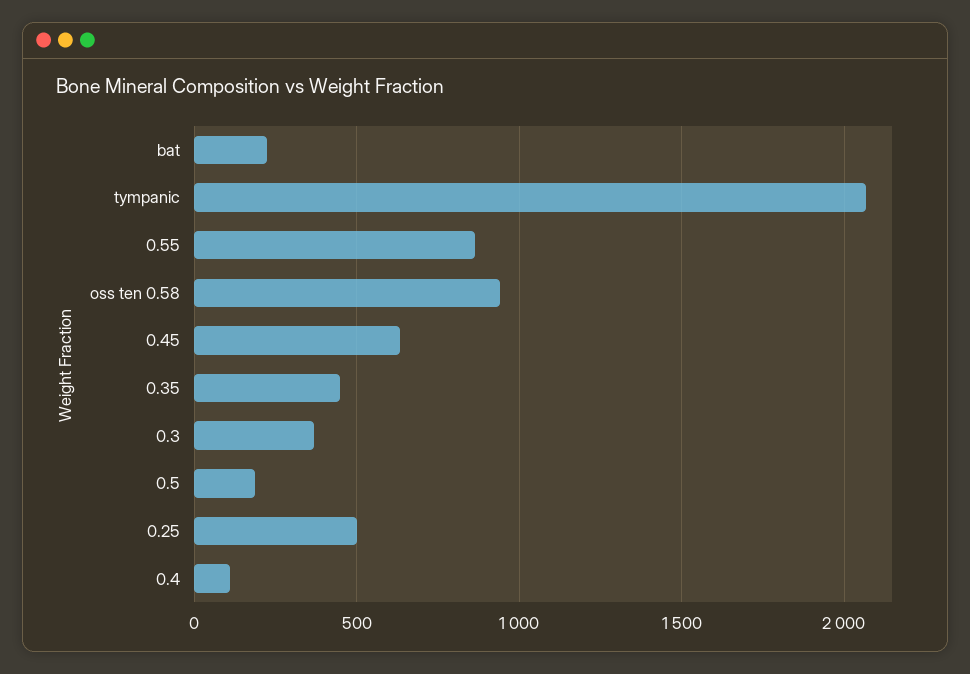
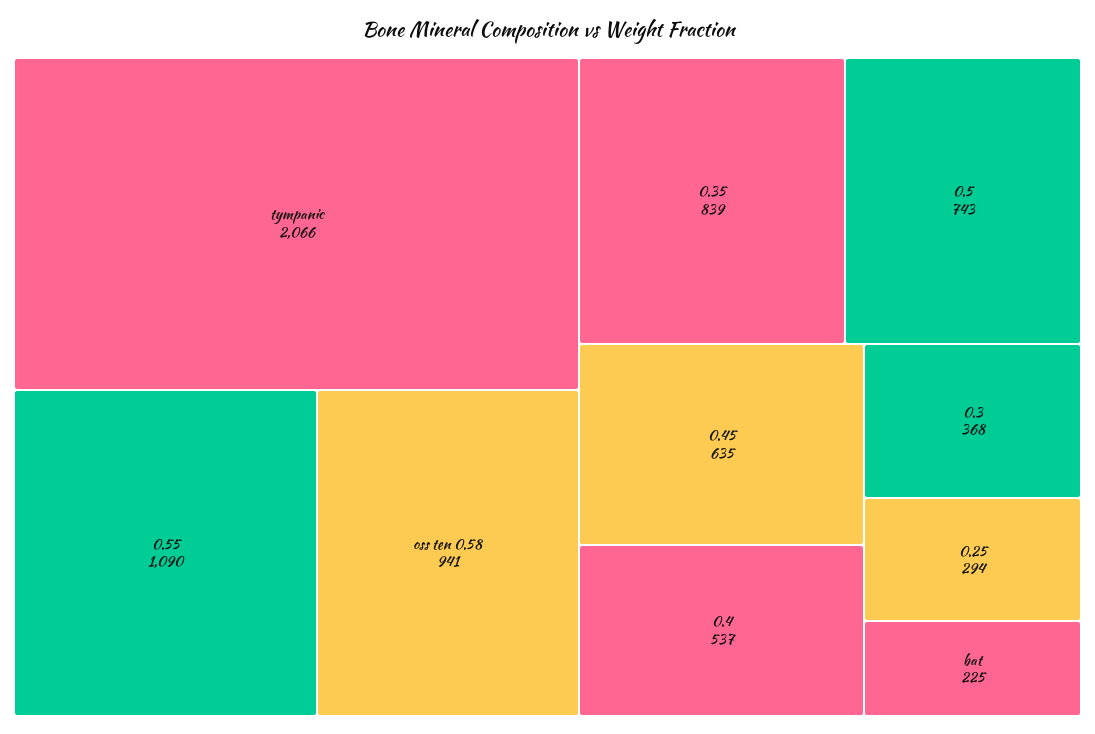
0.55: 850 -> 1090
0.35: 450 -> 839
0.5: 200 -> 743
0.25: 500 -> 294
0.4: 100 -> 537

